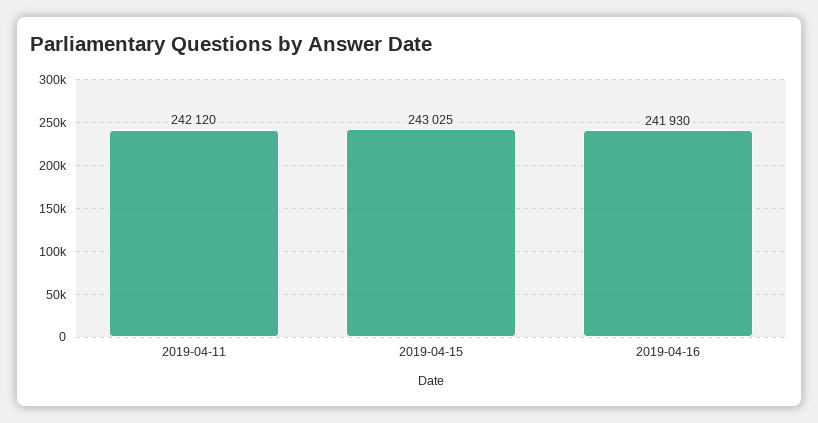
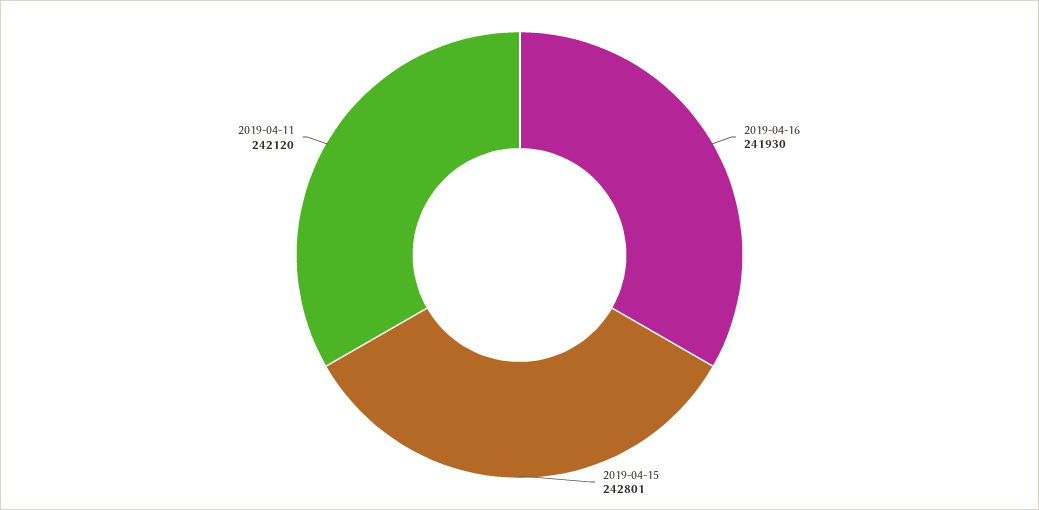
2019-04-15: 243025 -> 242801

